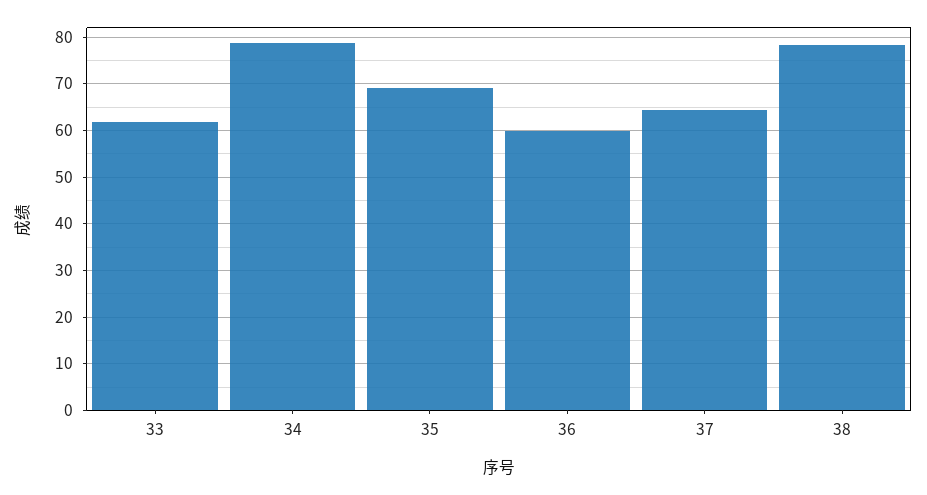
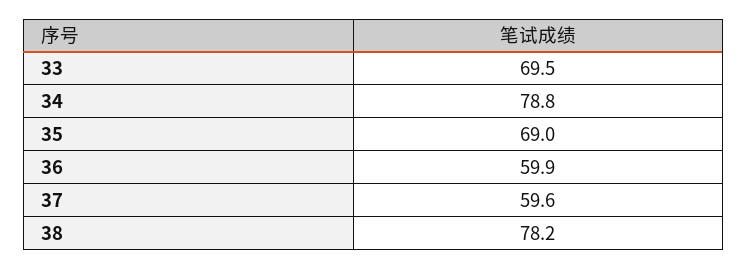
33: 62 -> 69.5
37: 64 -> 59.6

